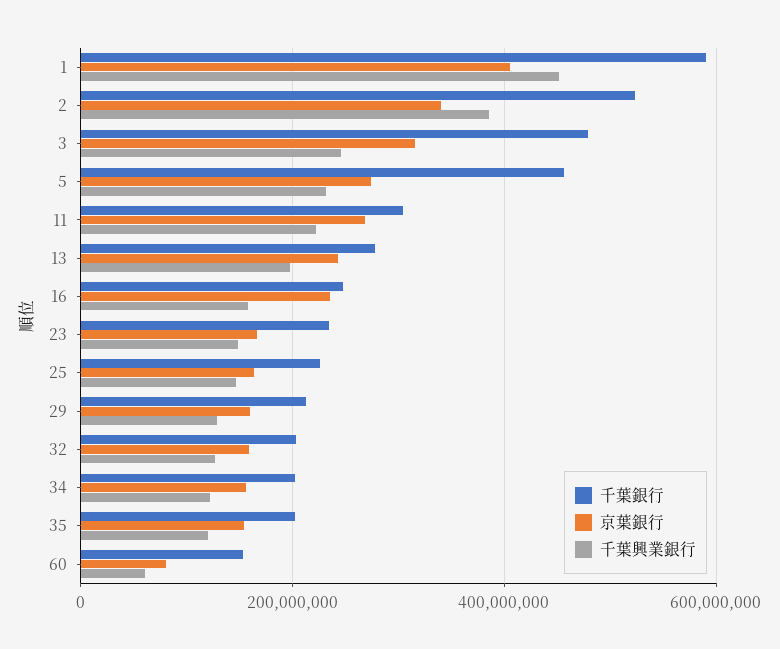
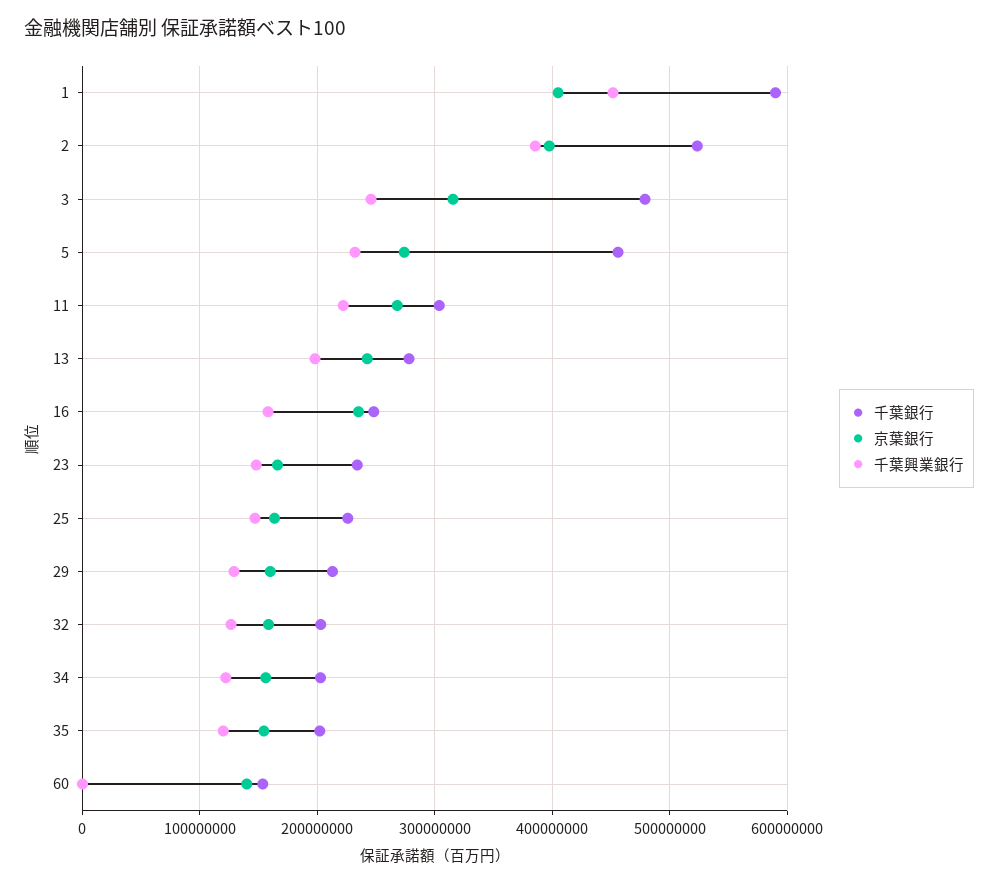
京葉銀行, 2: 340000000 -> 400000000
京葉銀行, 60: 80000000 -> 140000000
千葉興業銀行, 60: 60000000 -> 0

